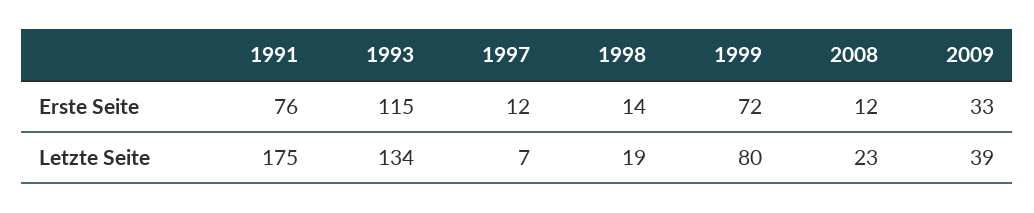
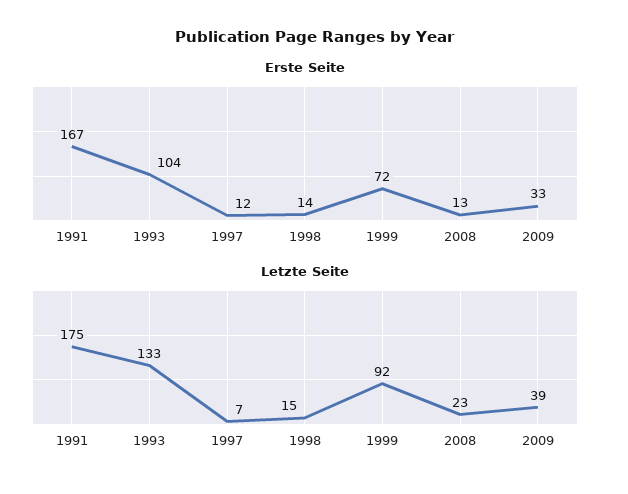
Erste Seite, 1991: 76 -> 167
Erste Seite, 1993: 115 -> 104
Erste Seite, 2008: 12 -> 13
Letzte Seite, 1993: 134 -> 133
Letzte Seite, 1998: 19 -> 15
Letzte Seite, 1999: 80 -> 92

